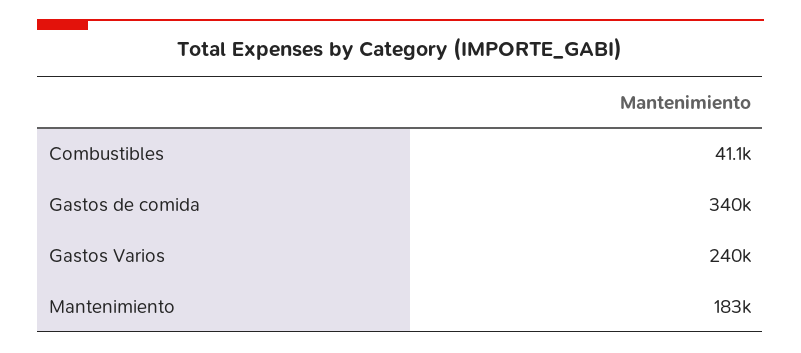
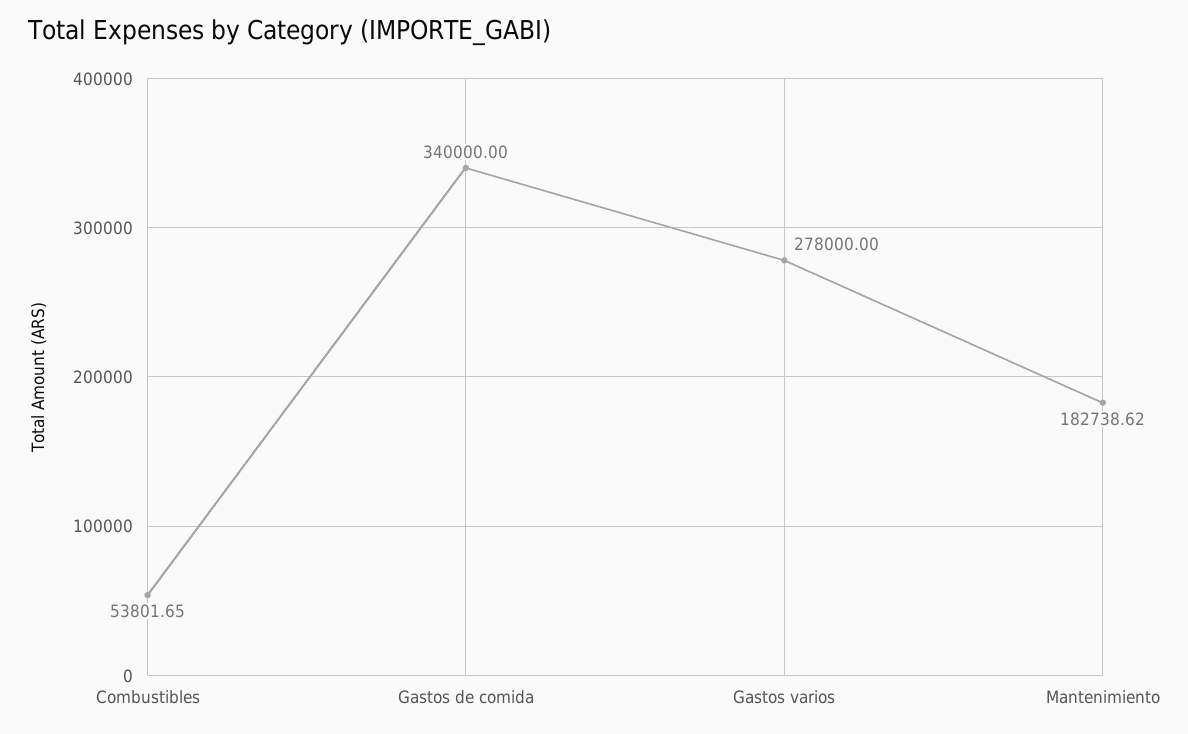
Combustibles: 41100 -> 53801.65
Gastos Varios: 240000 -> 278000

